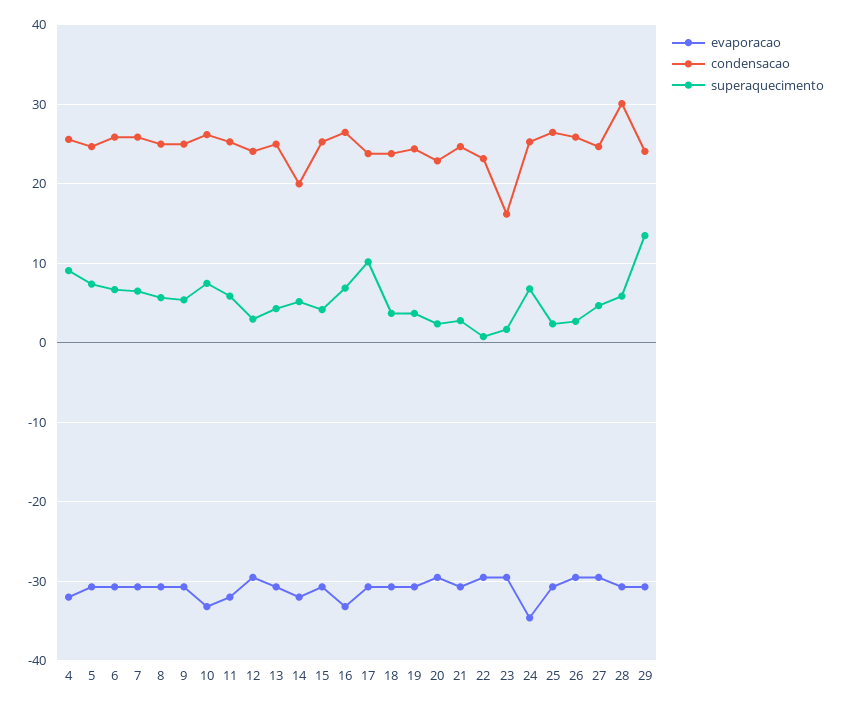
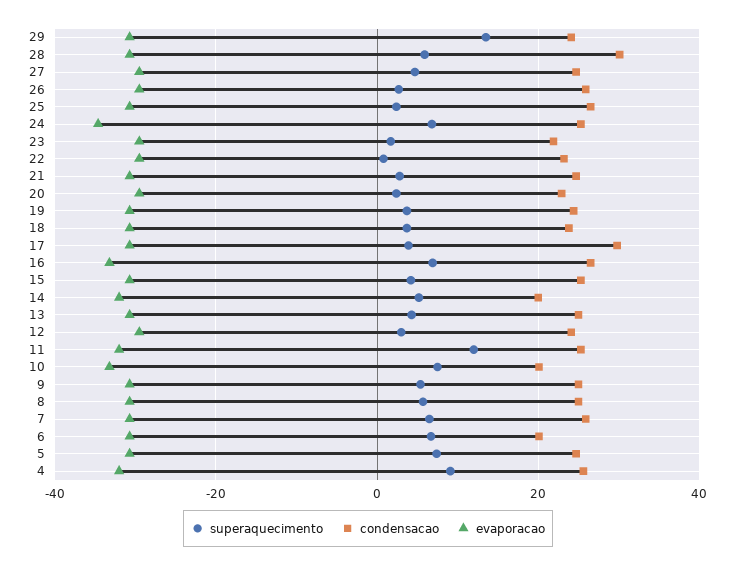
condensacao, 6: 26 -> 20
condensacao, 10: 26 -> 20
superaquecimento, 11: 6 -> 12
condensacao, 17: 24 -> 30
superaquecimento, 17: 10 -> 4
condensacao, 23: 16 -> 22

